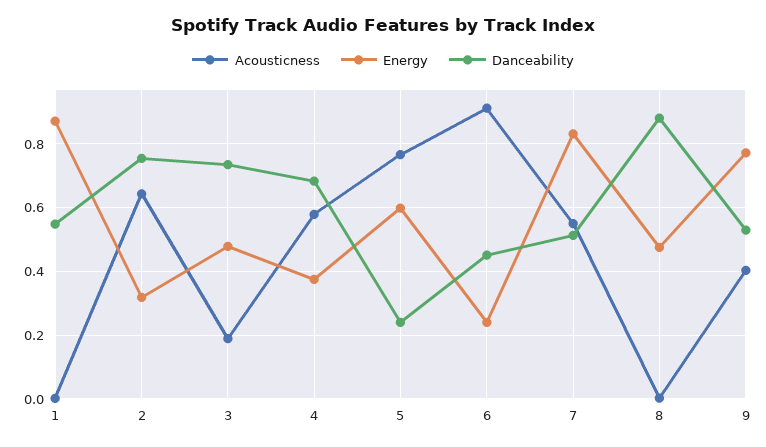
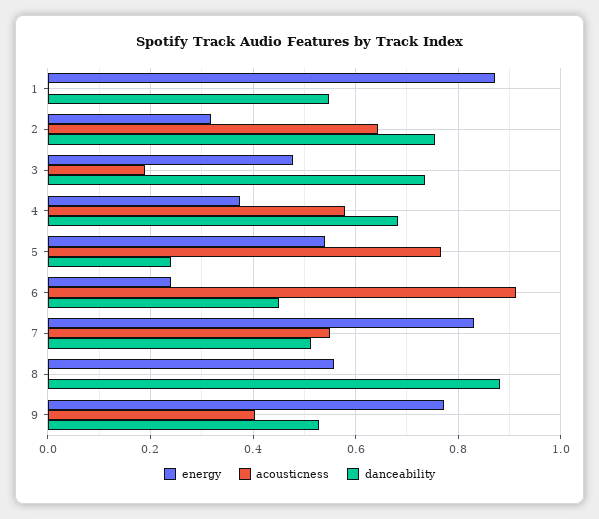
Energy, 5: 0.6 -> 0.54
Energy, 8: 0.48 -> 0.56

